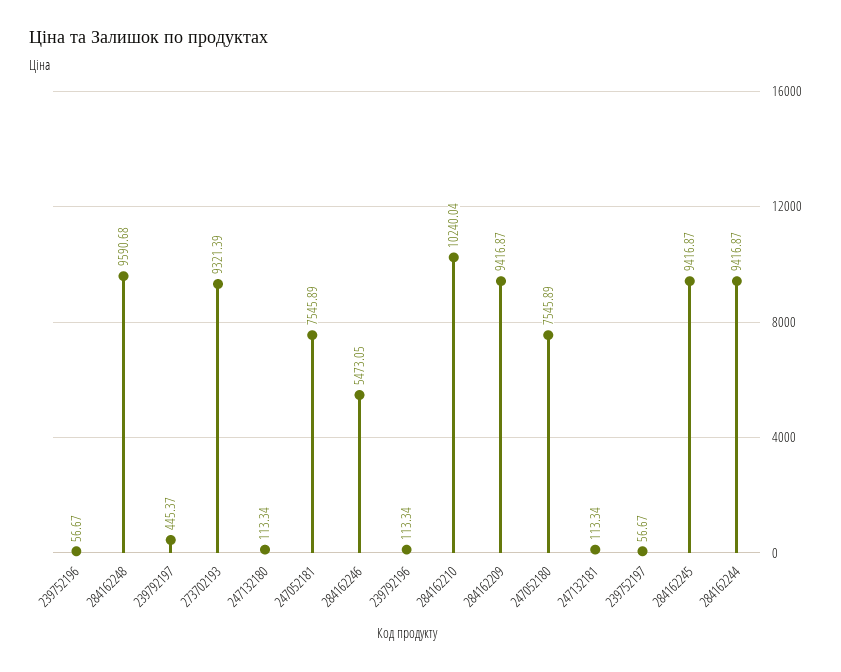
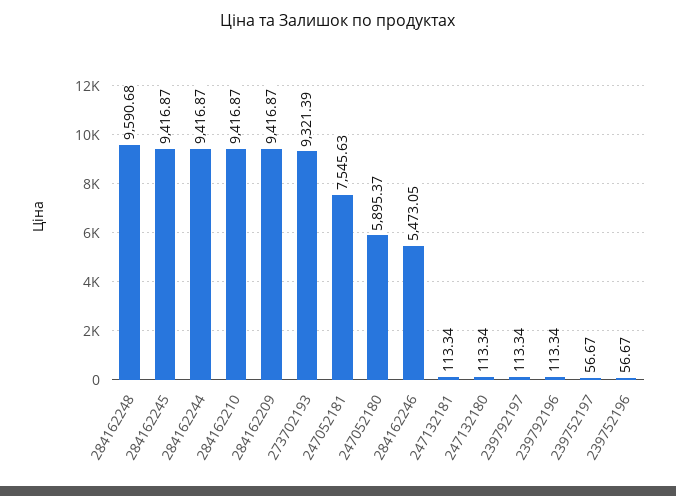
239792197: 445.37 -> 113.34
247052181: 7545.89 -> 7545.63
284162210: 10240.04 -> 9416.87
247052180: 7545.89 -> 5895.37

